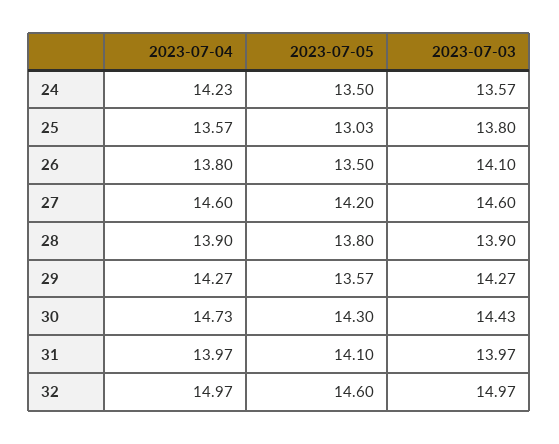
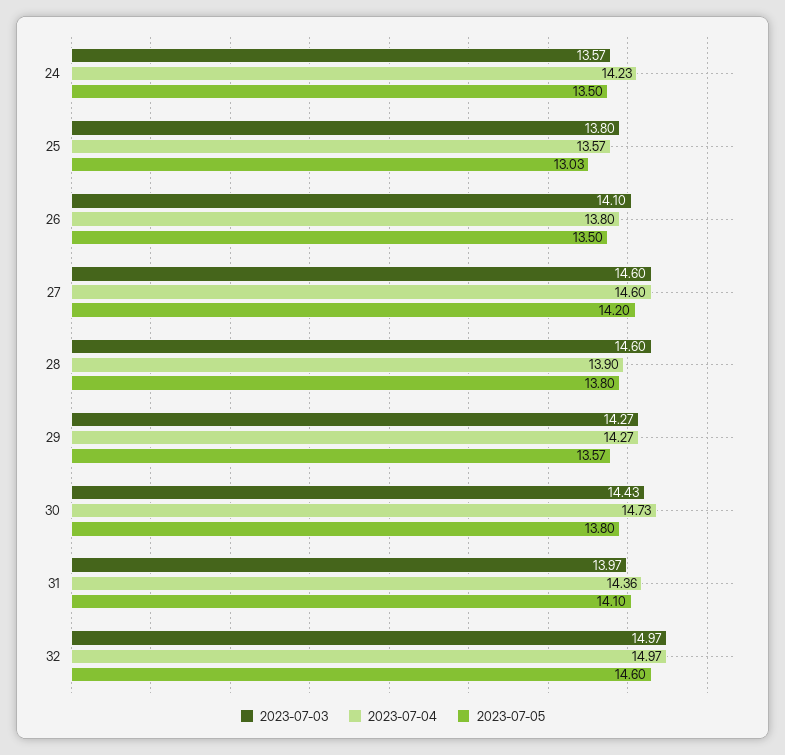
2023-07-03, 28: 13.9 -> 14.6
2023-07-05, 30: 14.3 -> 13.8
2023-07-04, 31: 13.97 -> 14.36

